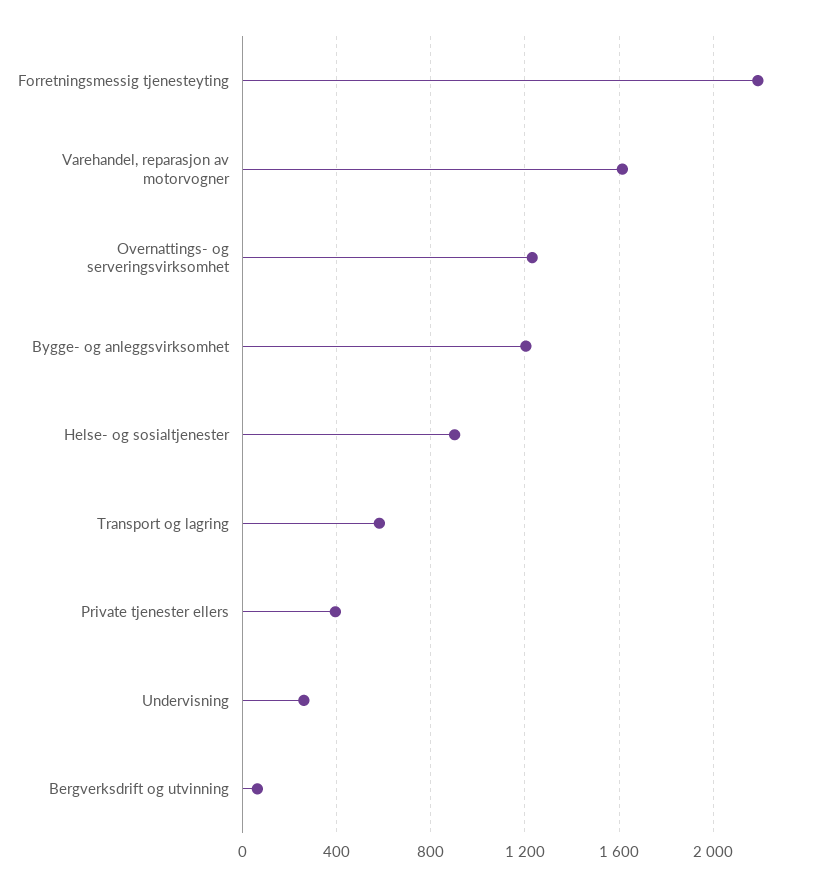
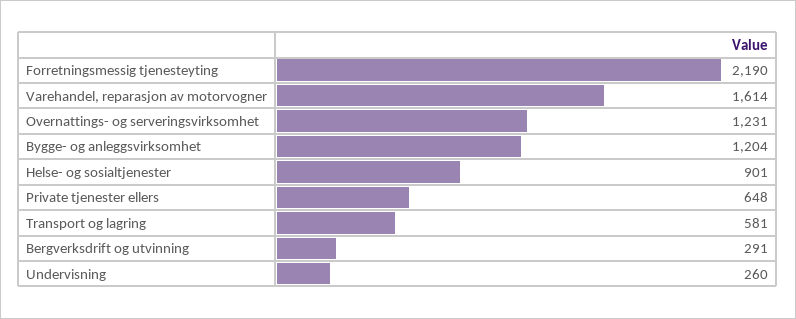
Private tjenester ellers: 400 -> 648
Bergverksdrift og utvinning: 50 -> 291

